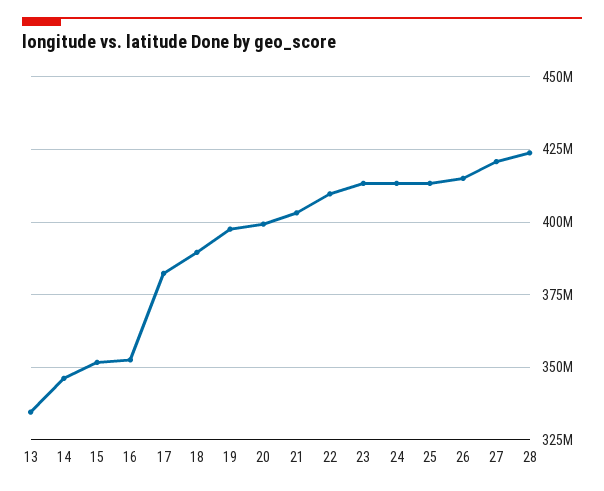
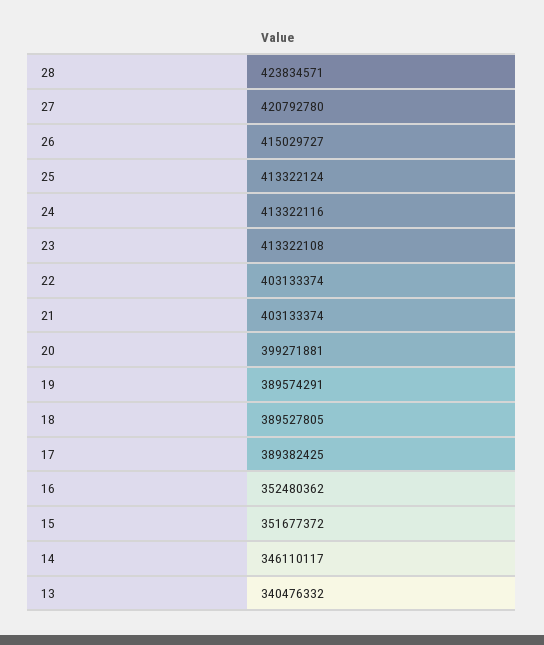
13: 335000000 -> 340476332
17: 382500000 -> 389382425
19: 397500000 -> 389574291
22: 410000000 -> 403133374

